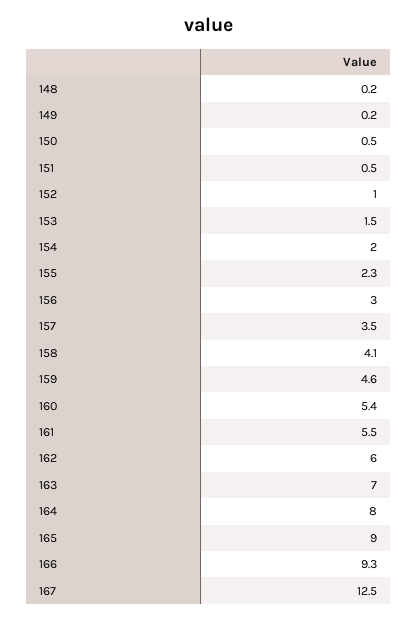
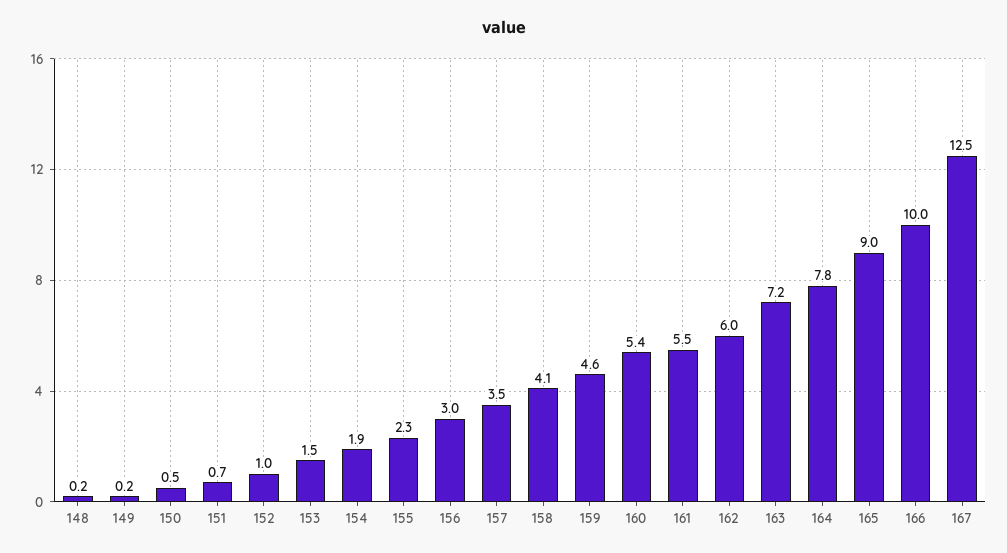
151: 0.5 -> 0.7
154: 2 -> 1.9
163: 7 -> 7.2
164: 8 -> 7.8
166: 9.3 -> 10

